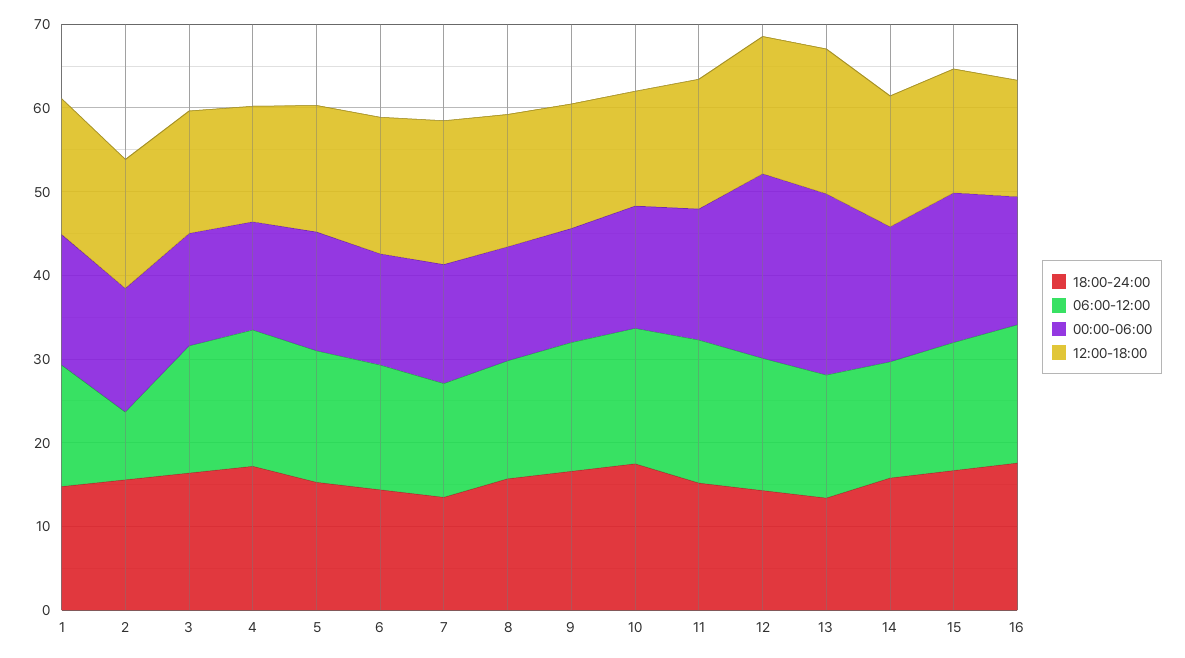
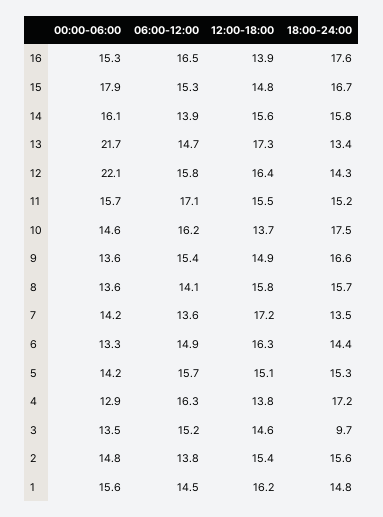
06:00-12:00, 2: 8 -> 13.8
18:00-24:00, 3: 16 -> 9.7

